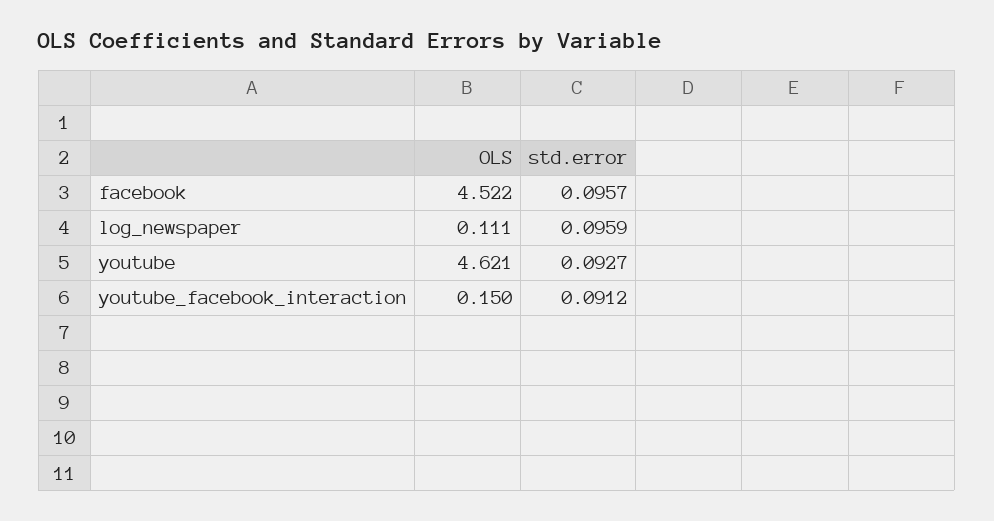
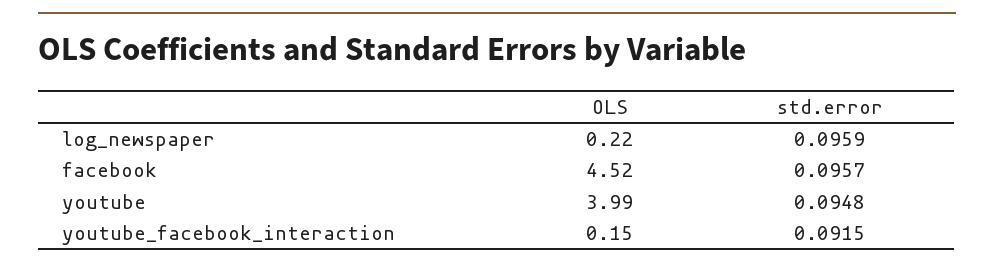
OLS, log_newspaper: 0.111 -> 0.22
OLS, youtube: 4.621 -> 3.99
std.error, youtube: 0.0927 -> 0.0948
std.error, youtube_facebook_interaction: 0.0912 -> 0.0915

